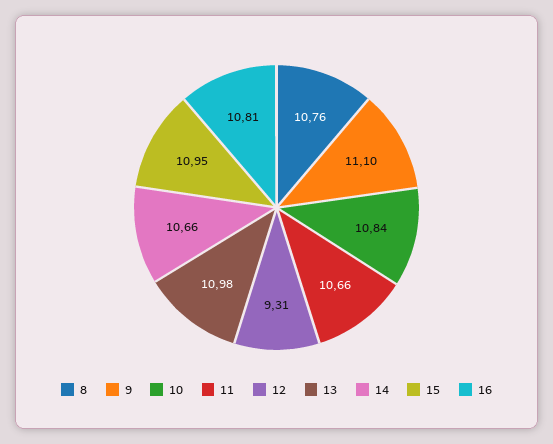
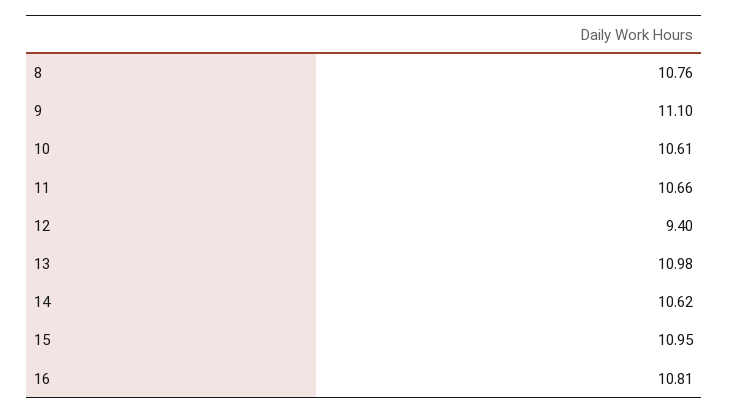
10: 10.84 -> 10.61
12: 9.31 -> 9.4
14: 10.66 -> 10.62

